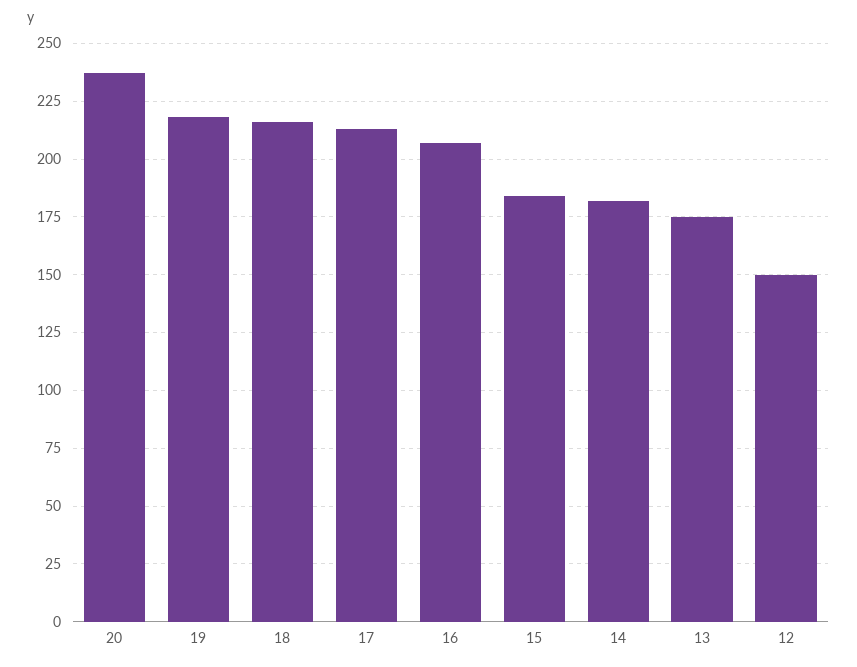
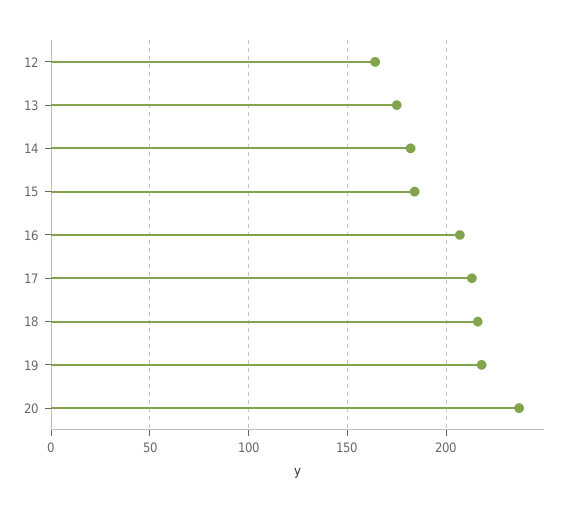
12: 150 -> 165

